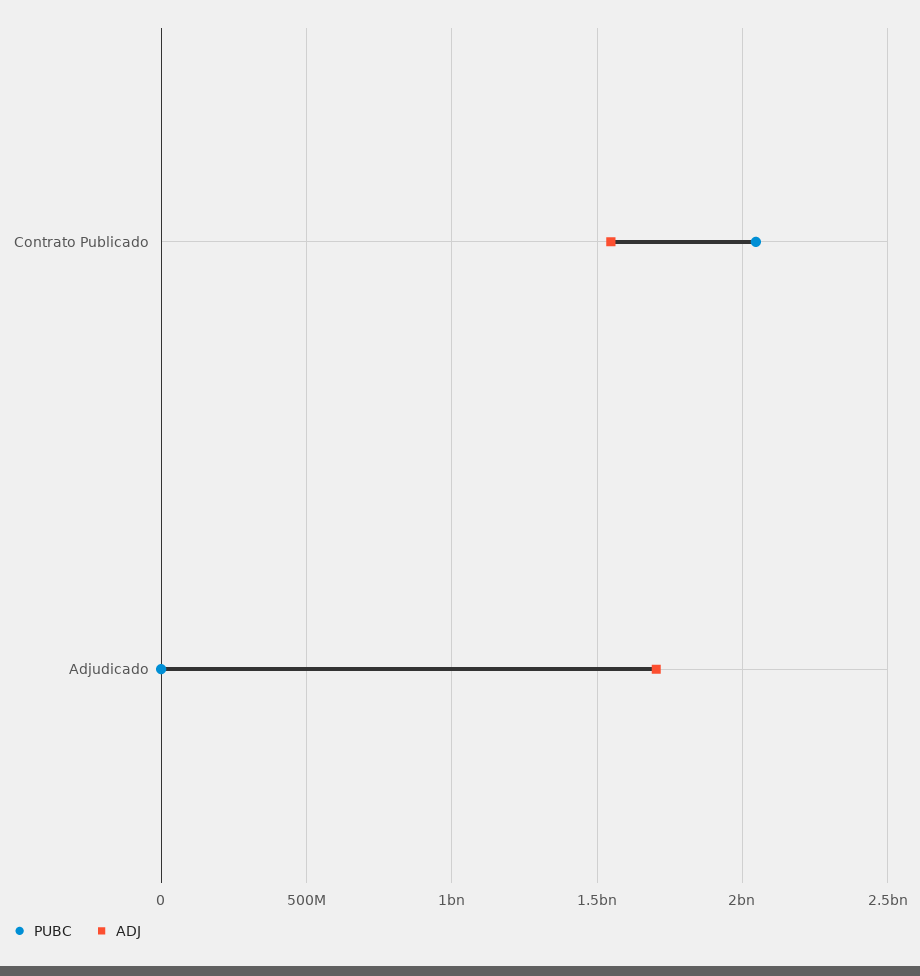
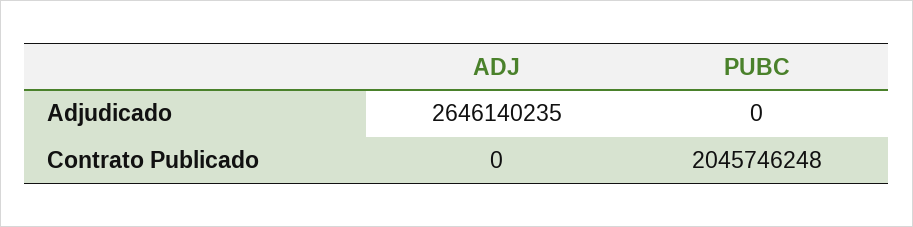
ADJ, Contrato Publicado: 1550000000 -> 0
ADJ, Adjudicado: 1700000000 -> 2646140235

